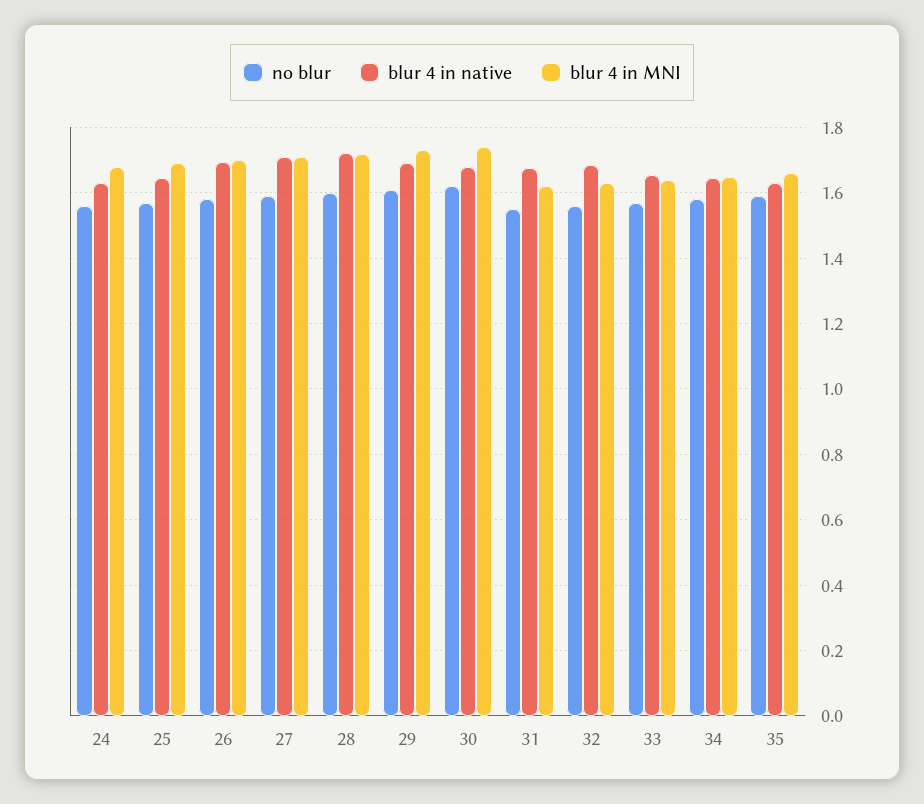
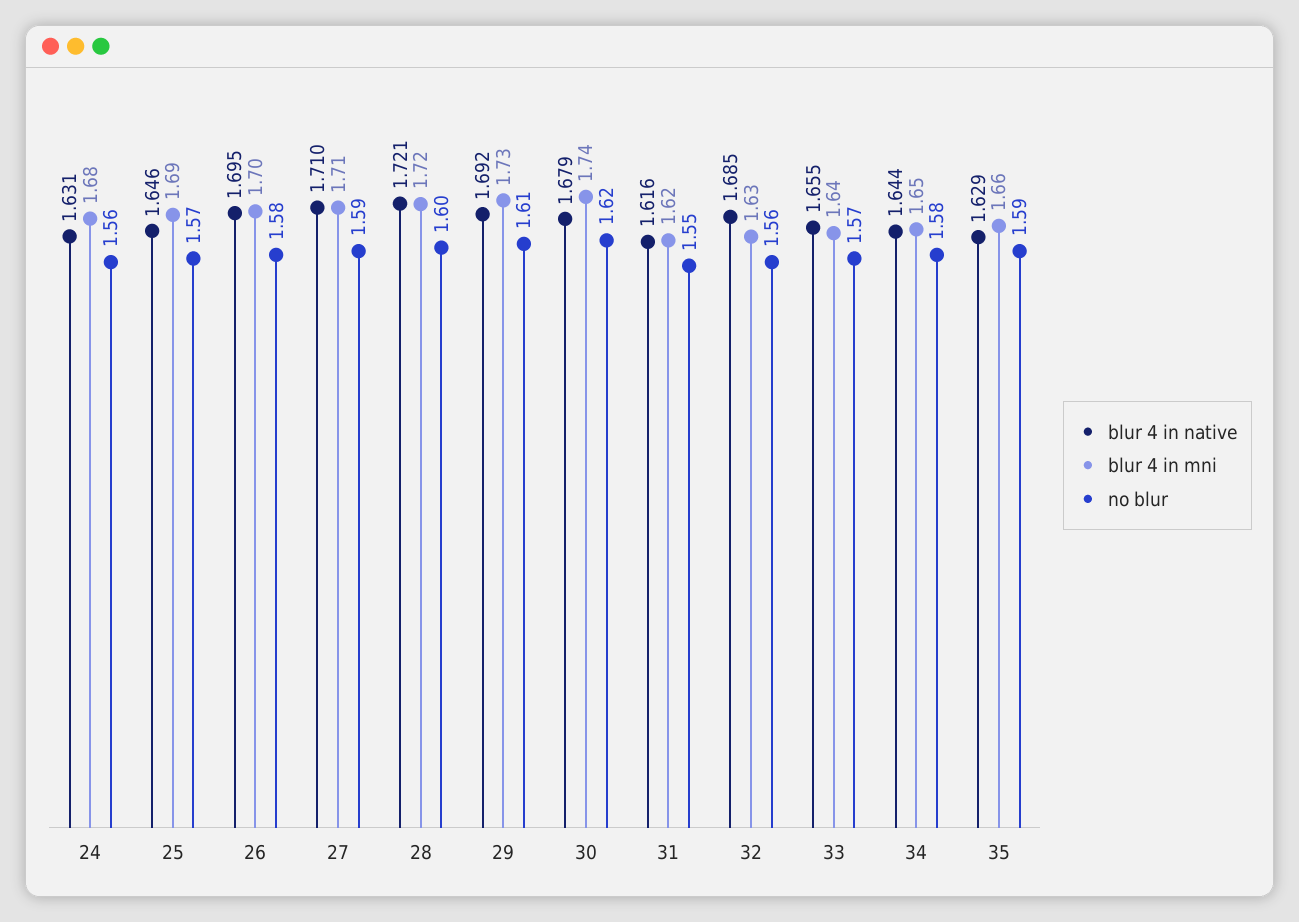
blur 4 in native, 31: 1.68 -> 1.616

